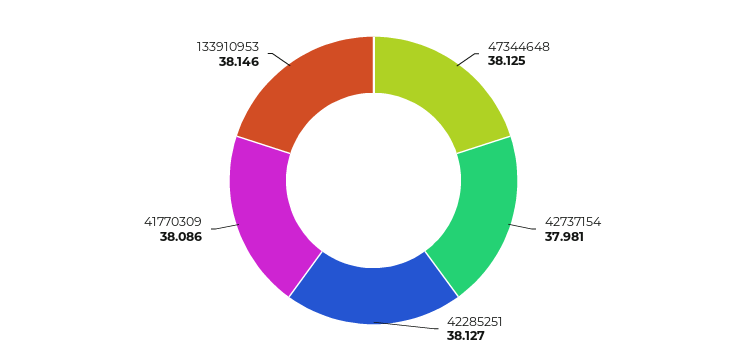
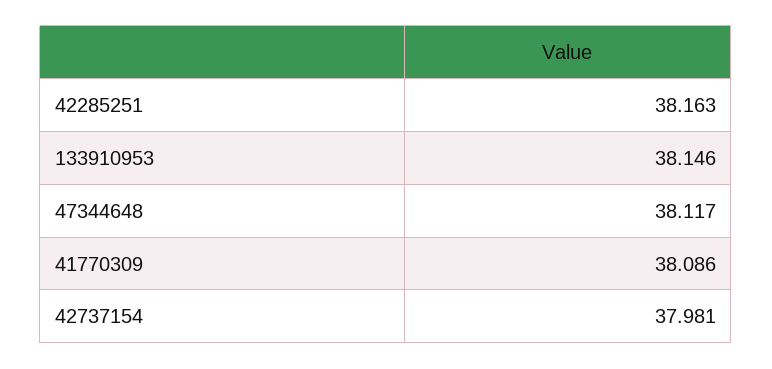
47344648: 38.125 -> 38.117
42285251: 38.127 -> 38.163

